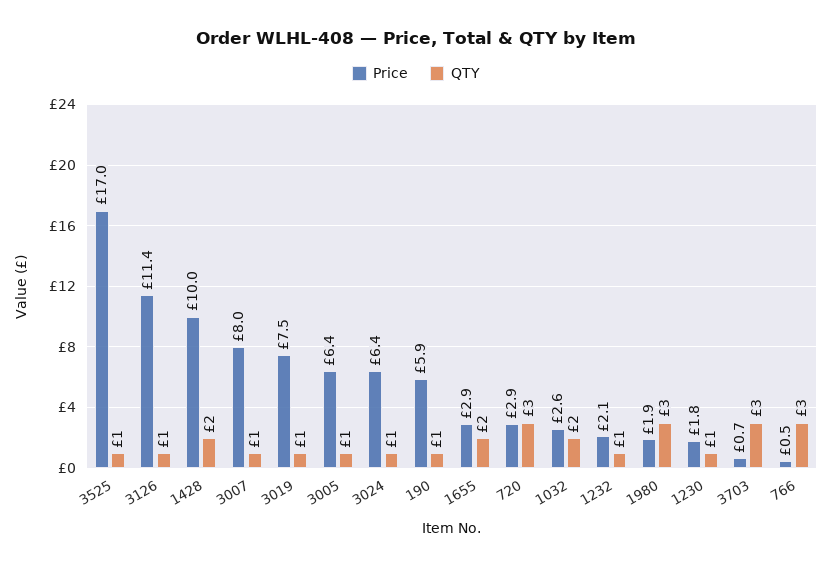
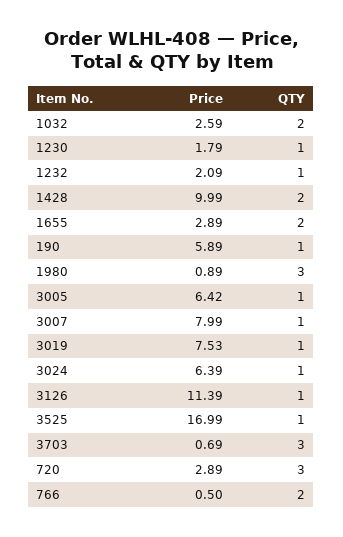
Price, 1980: 1.9 -> 0.89
QTY, 766: 3 -> 2

